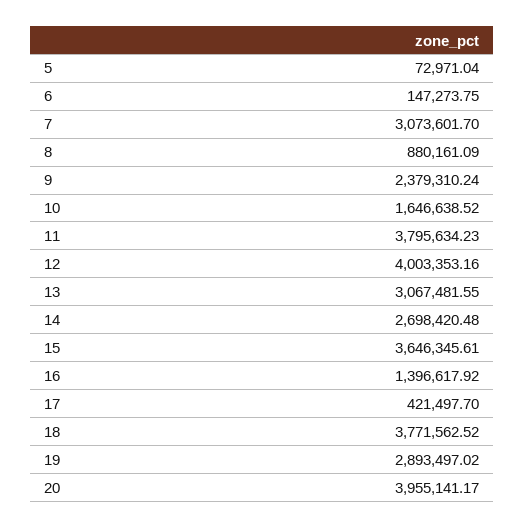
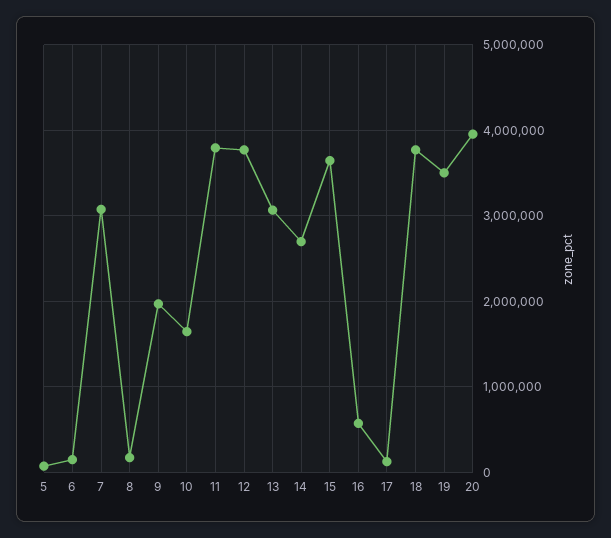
8: 880161.09 -> 200000
9: 2379310.24 -> 2000000
12: 4003353.16 -> 3800000
16: 1396617.92 -> 600000
17: 421497.7 -> 100000
19: 2893497.02 -> 3500000

